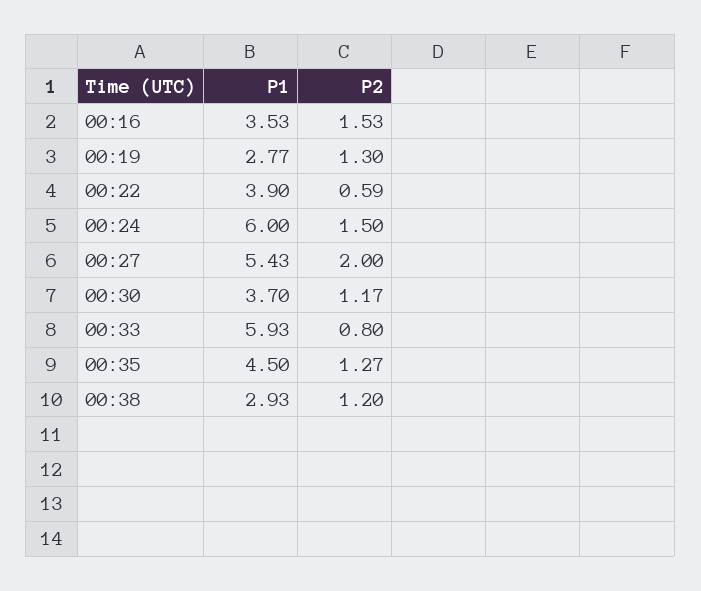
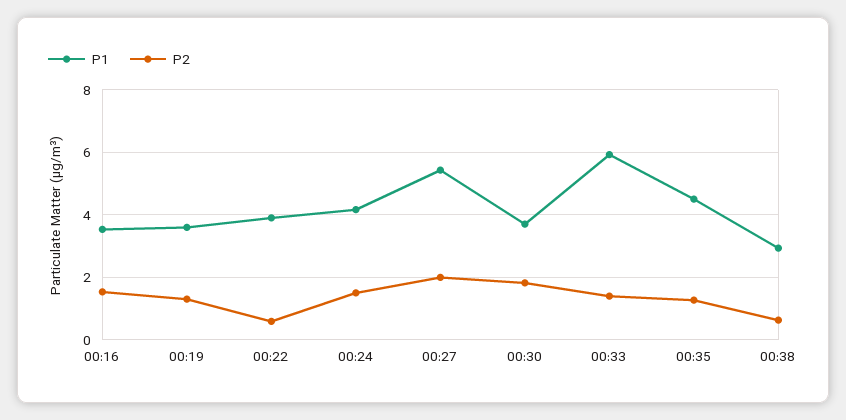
P1, 00:19: 2.77 -> 3.6
P1, 00:24: 6 -> 4.2
P2, 00:30: 1.17 -> 1.8
P2, 00:33: 0.8 -> 1.4
P2, 00:38: 1.2 -> 0.6

